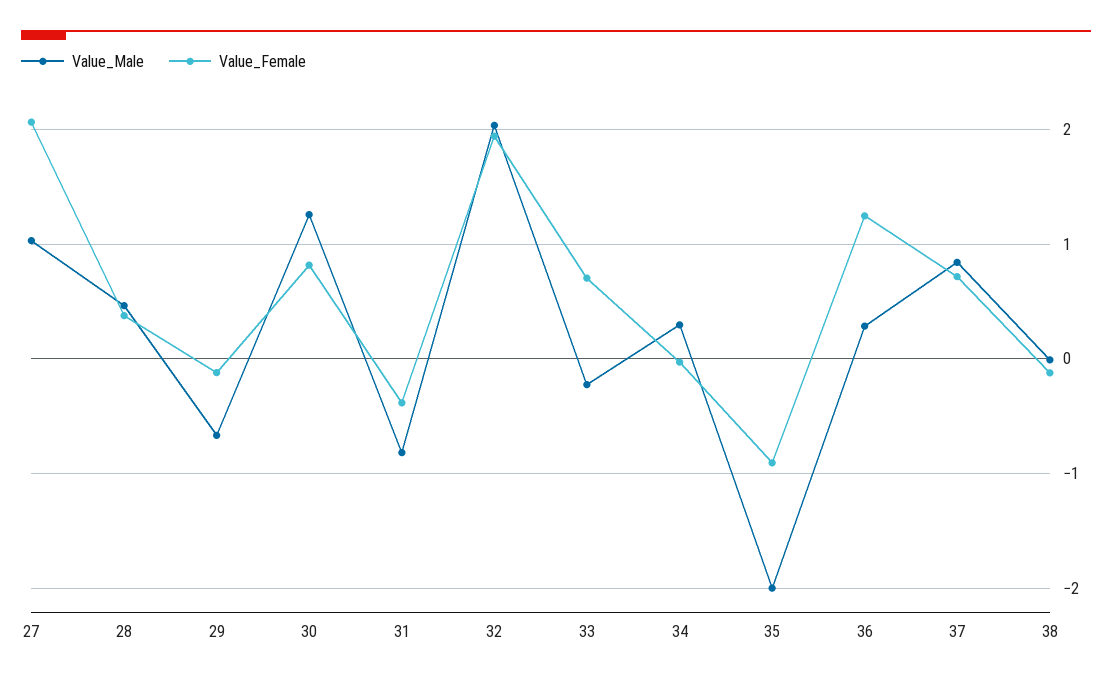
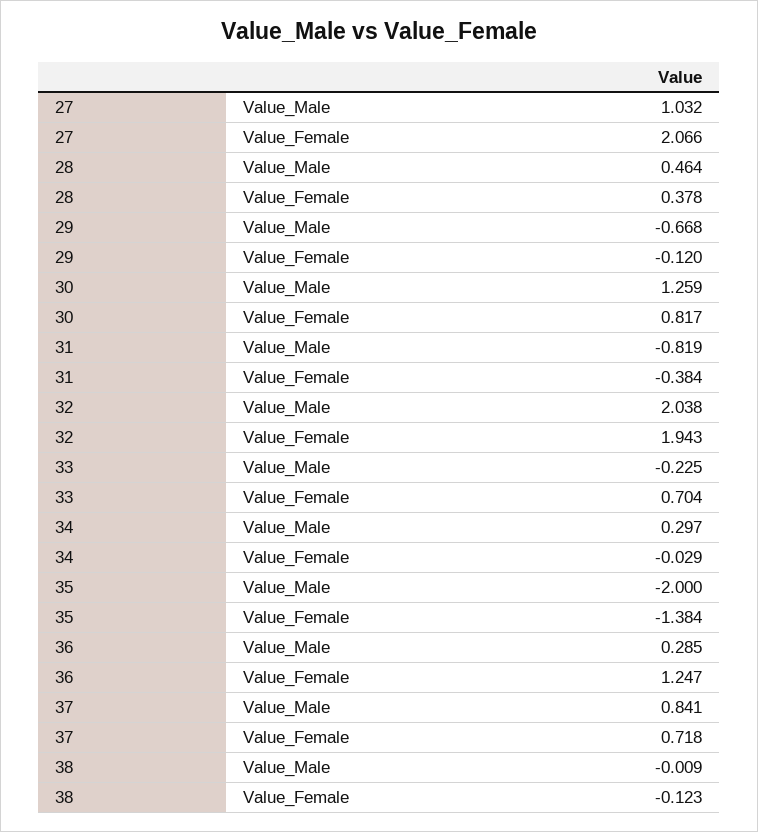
Value_Female, 35: -0.9 -> -1.384

